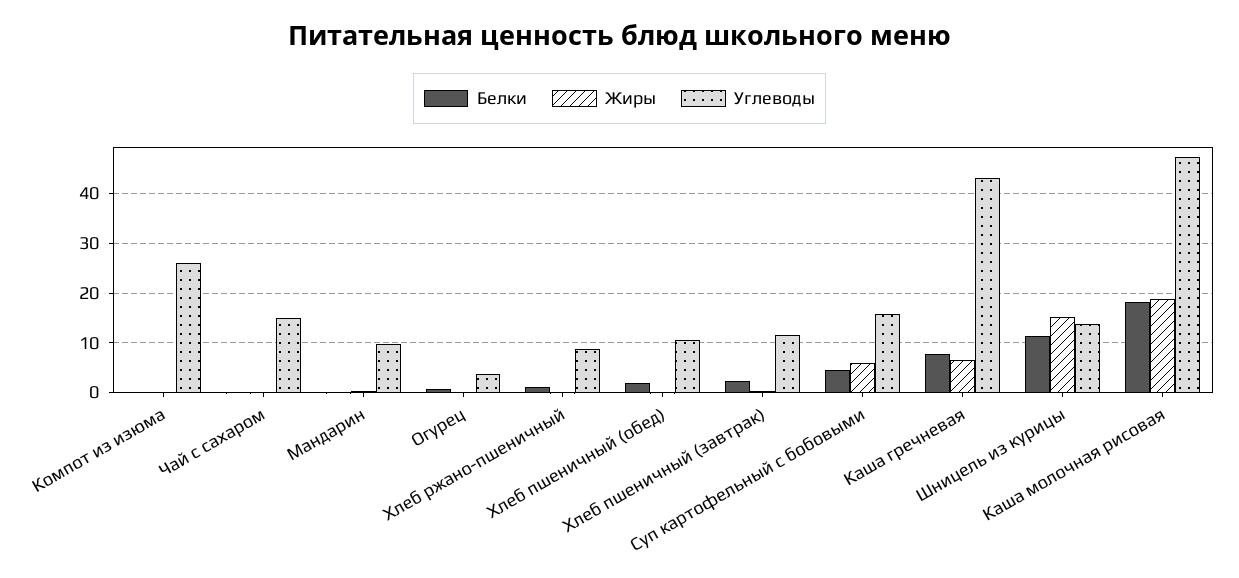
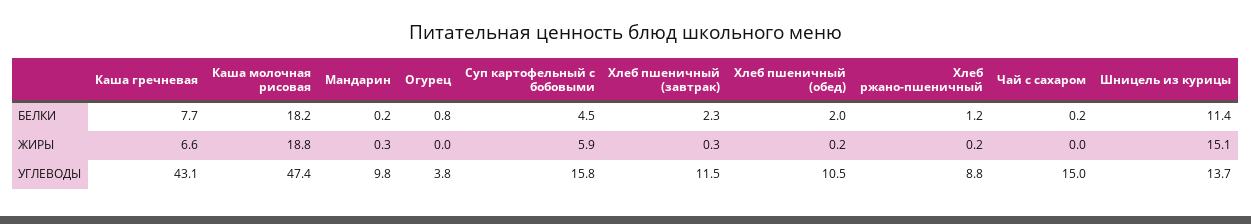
Белки, Компот из изюма: 0 -> none
Жиры, Компот из изюма: 0 -> none
Углеводы, Компот из изюма: 26 -> none

